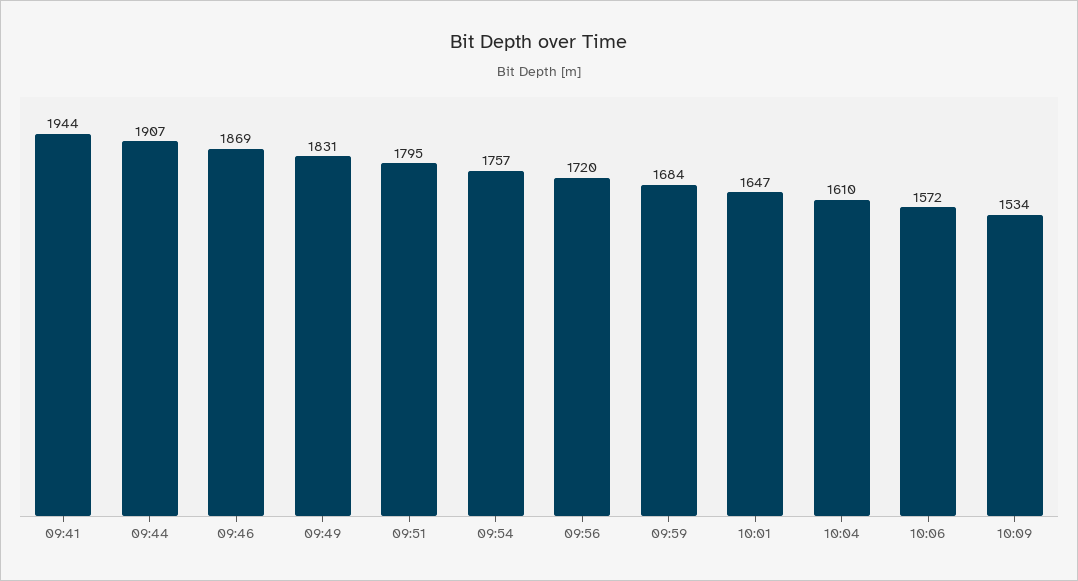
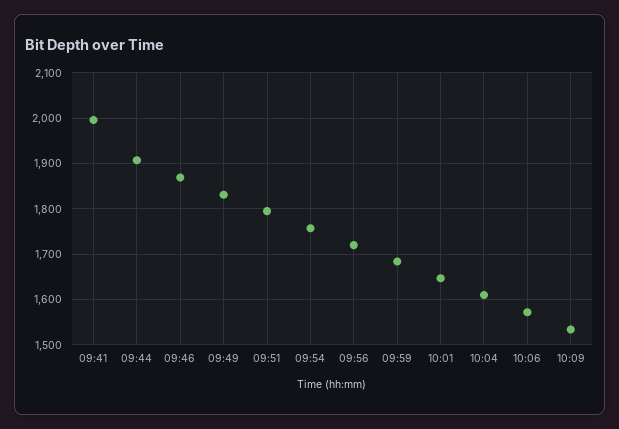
09:41: 1944 -> 2000

